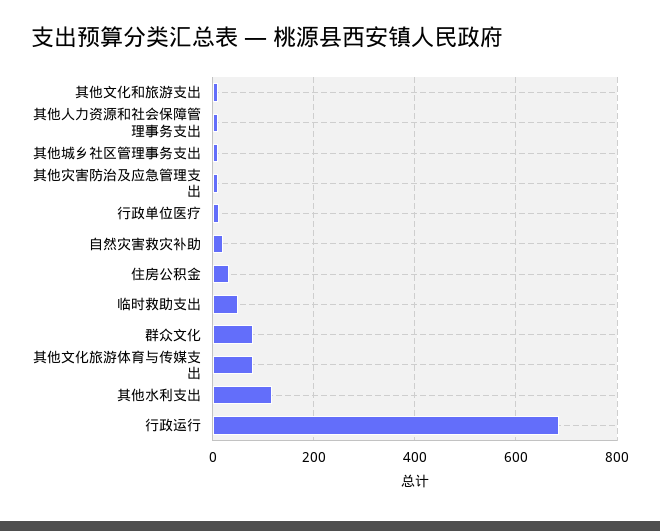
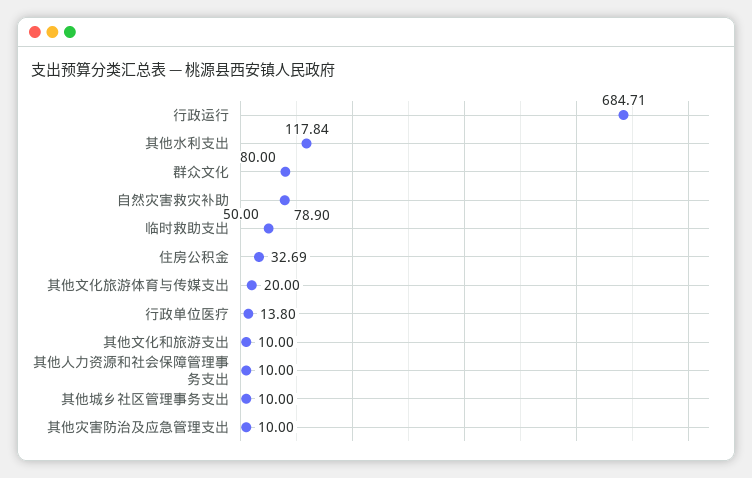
自然灾害救灾补助: 20 -> 78.9
其他文化旅游体育与传媒支出: 80 -> 20

